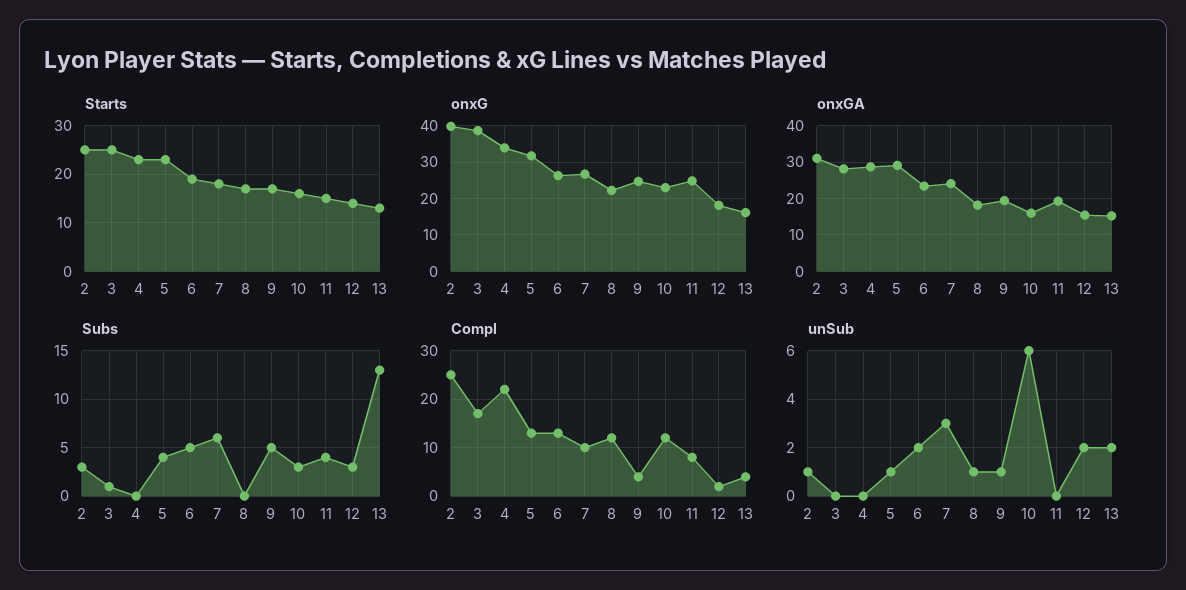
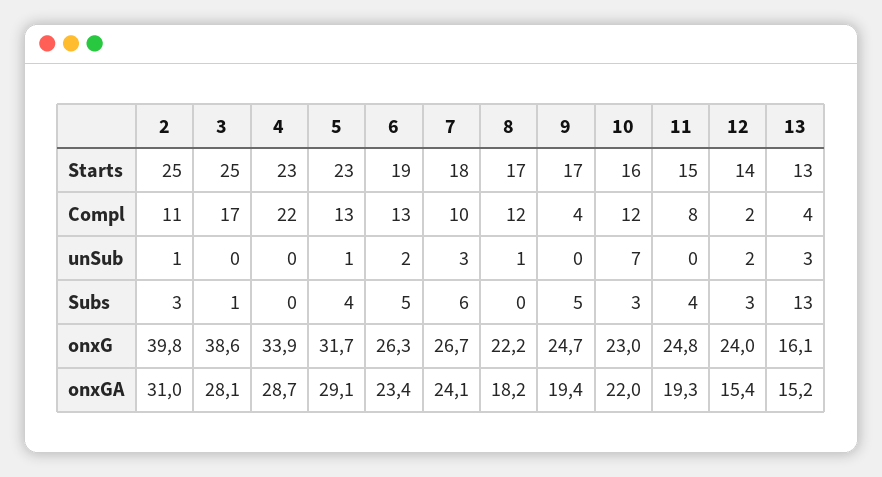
onxG, 12: 18 -> 24
onxGA, 10: 16 -> 22
Compl, 2: 25 -> 11
unSub, 9: 1 -> 0
unSub, 10: 6 -> 7
unSub, 13: 2 -> 3

